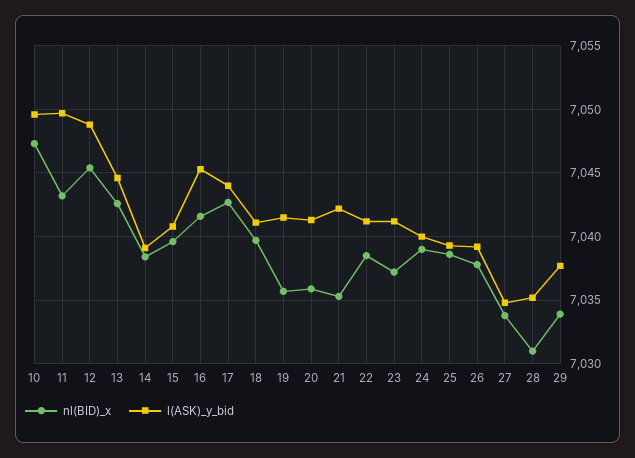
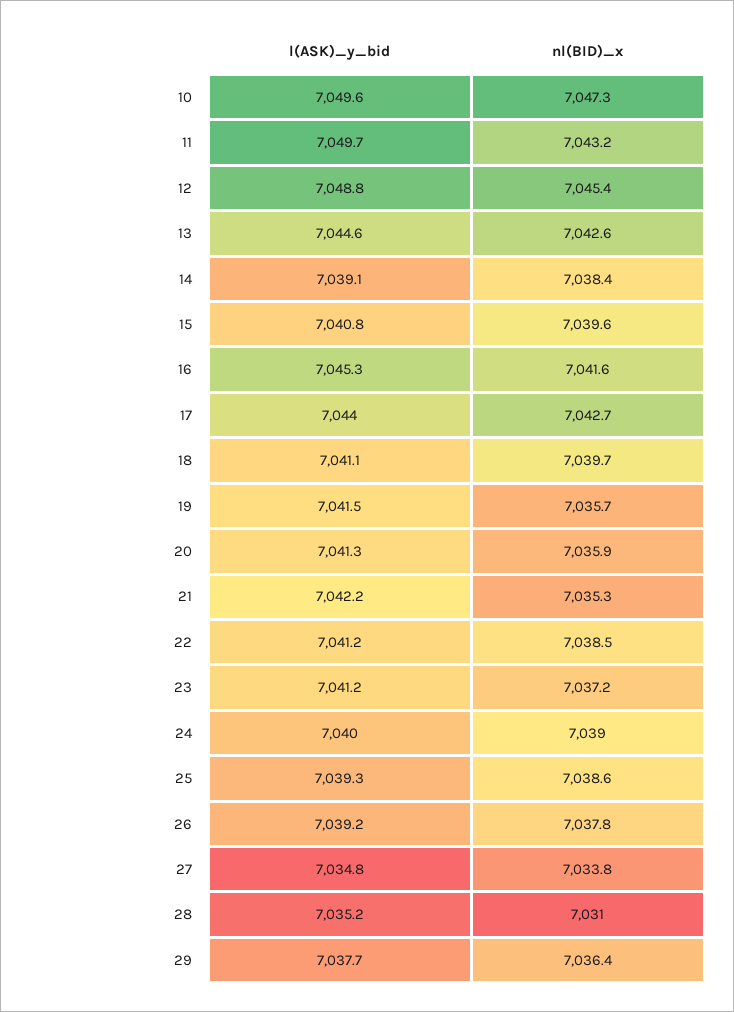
nl(BID)_x, 29: 7034 -> 7036.4

